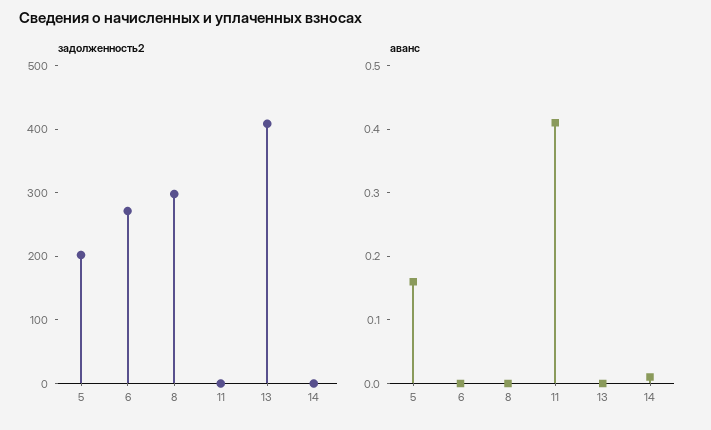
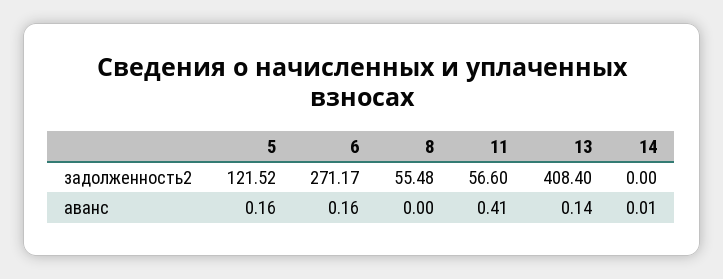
задолженность2, 5: 200 -> 121.52
задолженность2, 8: 300 -> 55.48
задолженность2, 11: 0 -> 56.6
аванс, 6: 0 -> 0.16
аванс, 13: 0 -> 0.14

